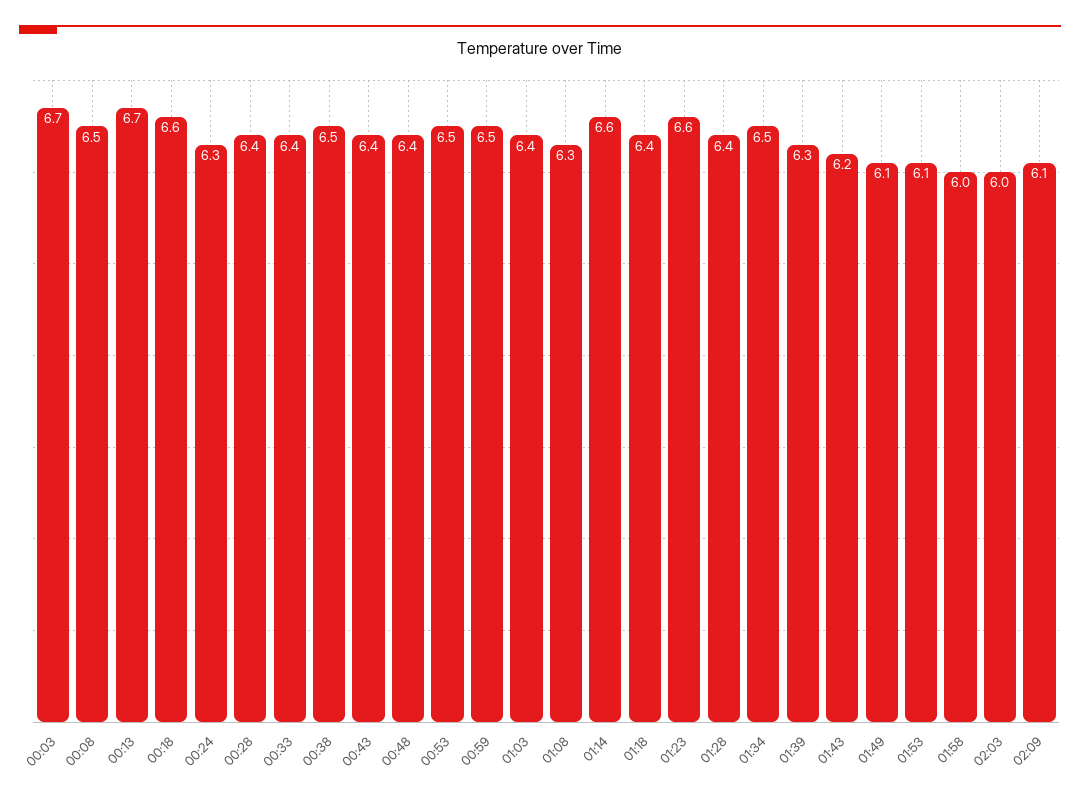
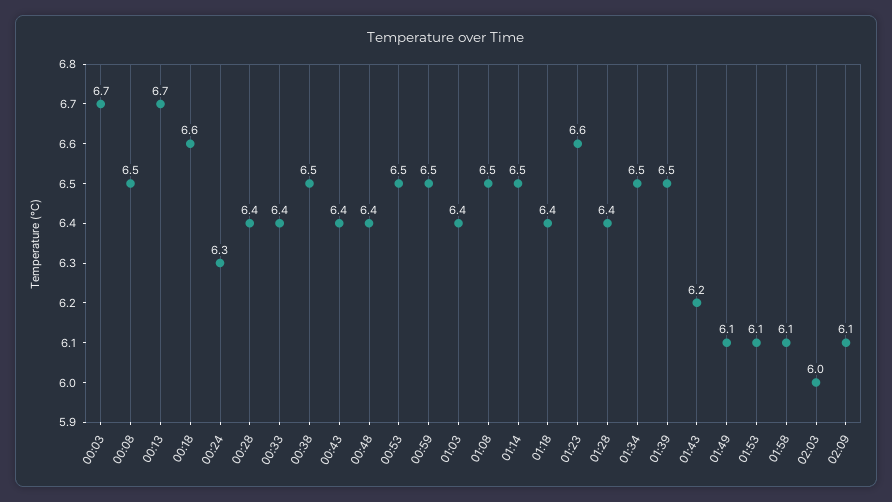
01:08: 6.3 -> 6.5
01:14: 6.6 -> 6.5
01:39: 6.3 -> 6.5
01:58: 6 -> 6.1

